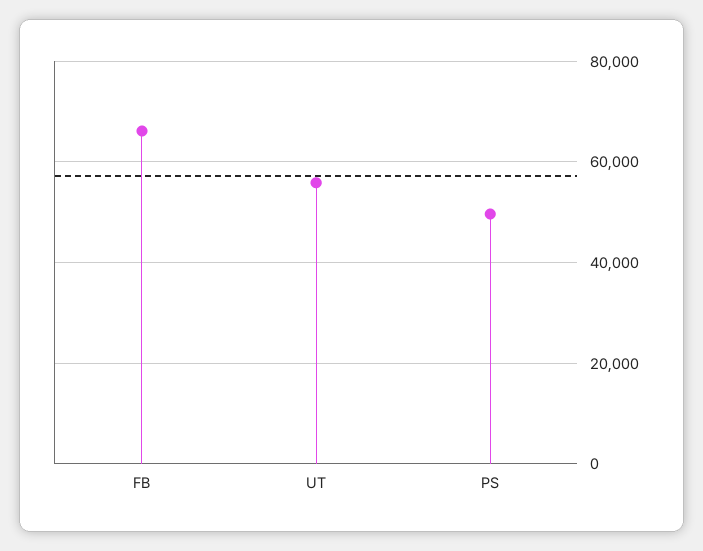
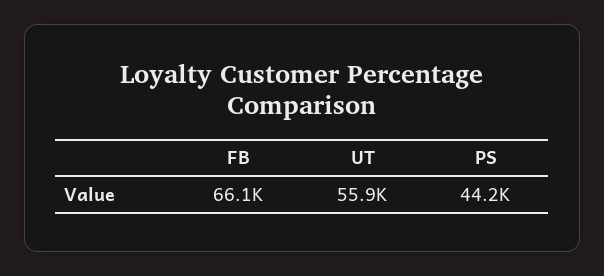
PS: 50000 -> 44200

